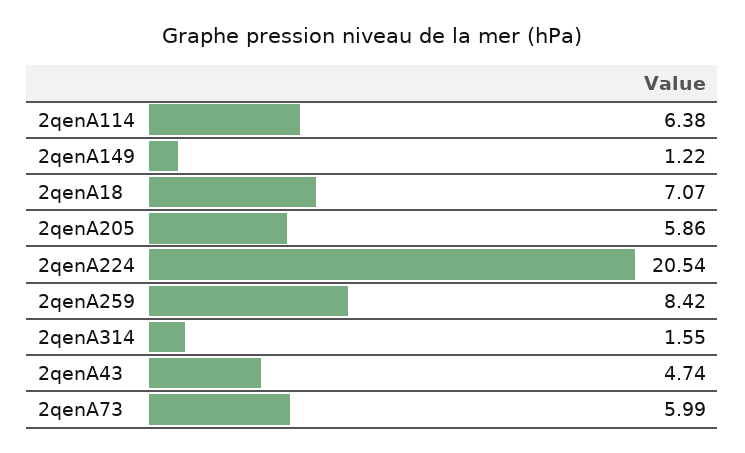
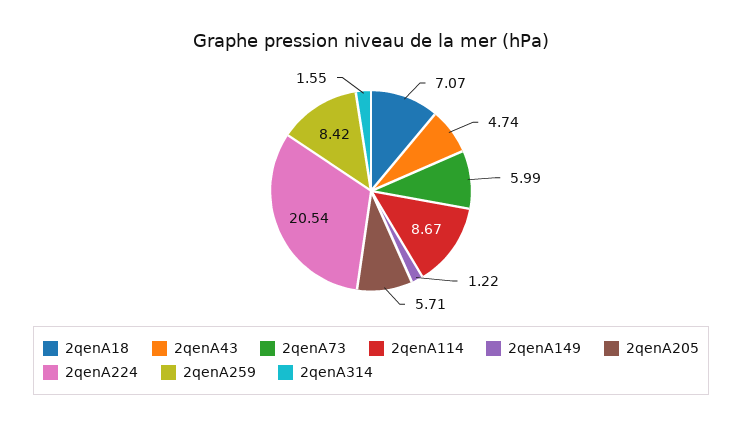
2qenA114: 6.38 -> 8.67
2qenA205: 5.86 -> 5.71

